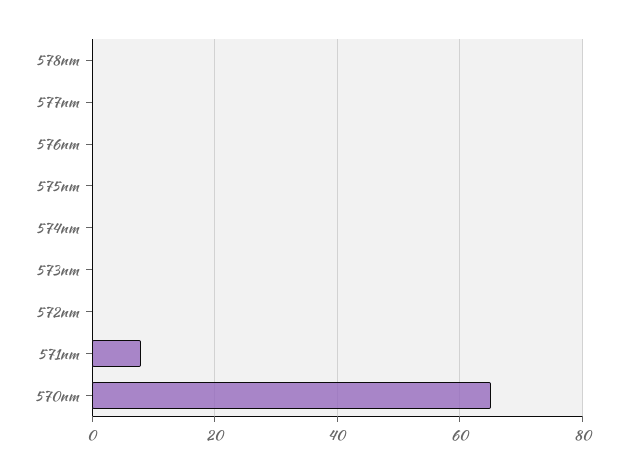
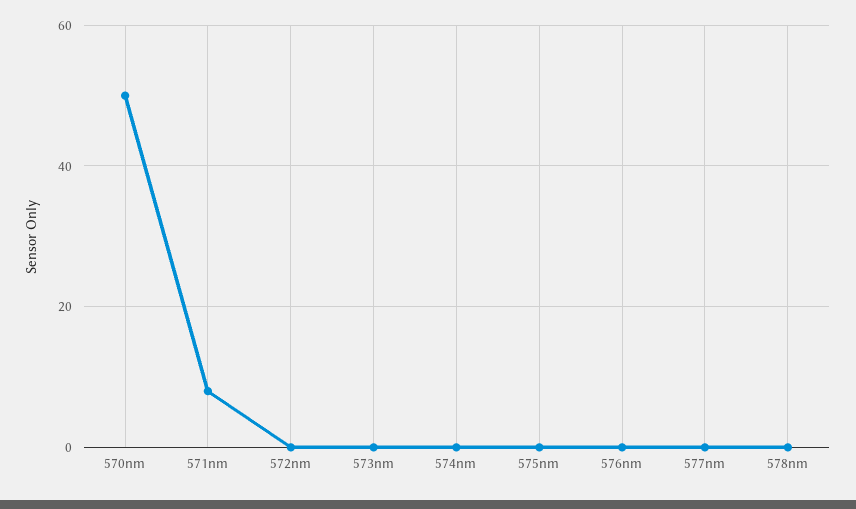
570nm: 65 -> 50

